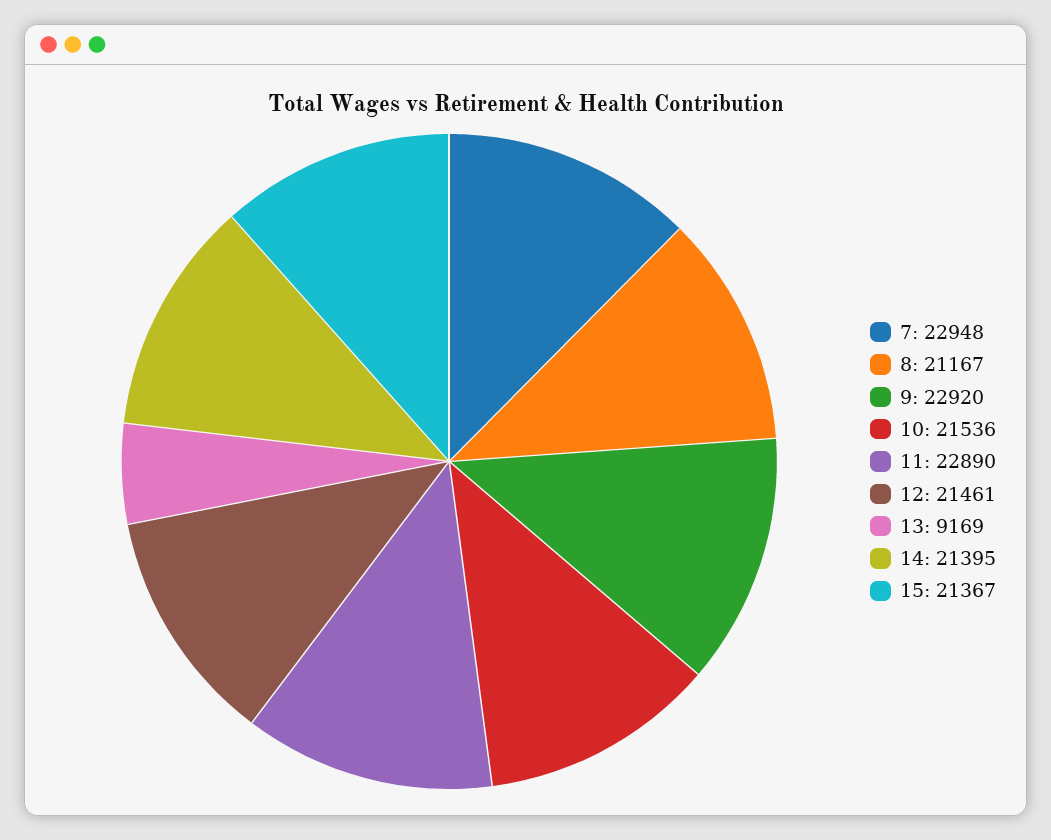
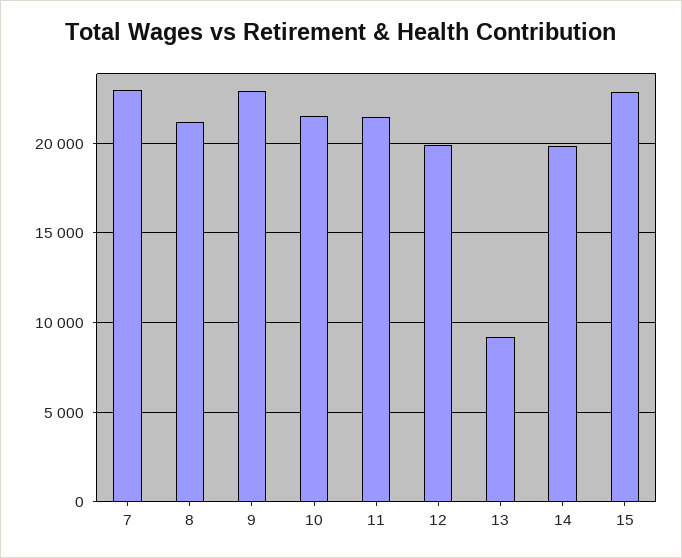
11: 22890 -> 21500
12: 21461 -> 20000
14: 21395 -> 20000
15: 21367 -> 23000

